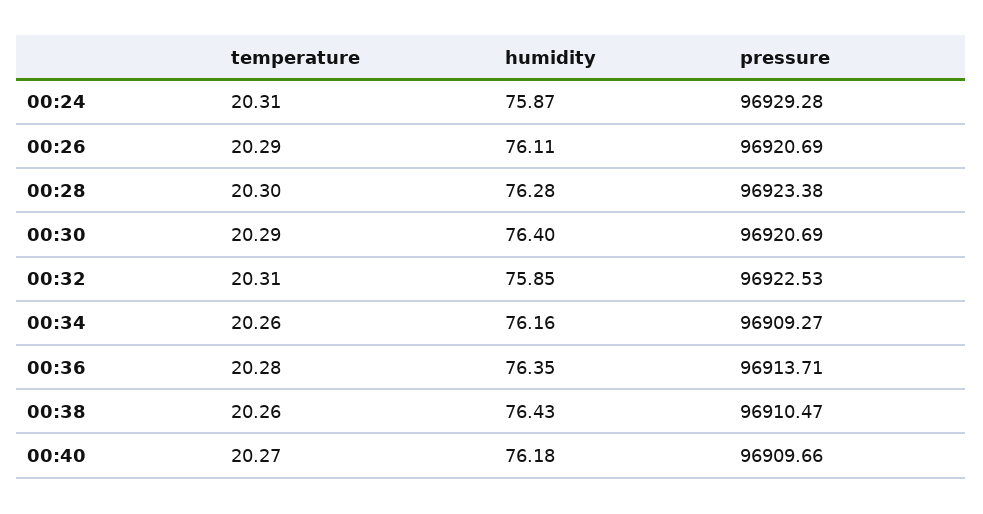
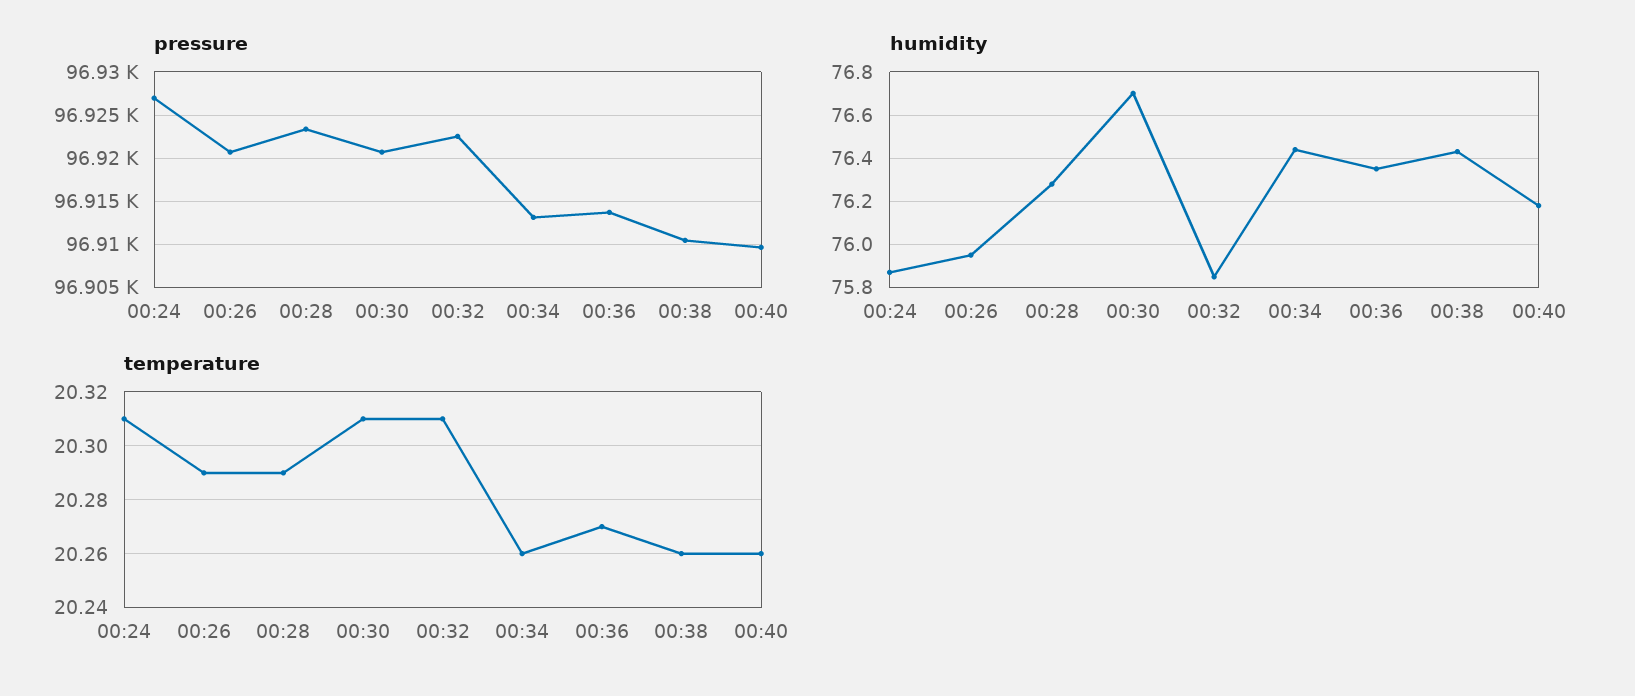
pressure, 00:24: 96929.28 -> 96927
humidity, 00:26: 76.11 -> 75.95
temperature, 00:28: 20.3 -> 20.29
temperature, 00:30: 20.29 -> 20.31
humidity, 00:30: 76.4 -> 76.7
humidity, 00:34: 76.16 -> 76.45
pressure, 00:34: 96909.27 -> 96913
temperature, 00:36: 20.28 -> 20.27
temperature, 00:40: 20.27 -> 20.26

